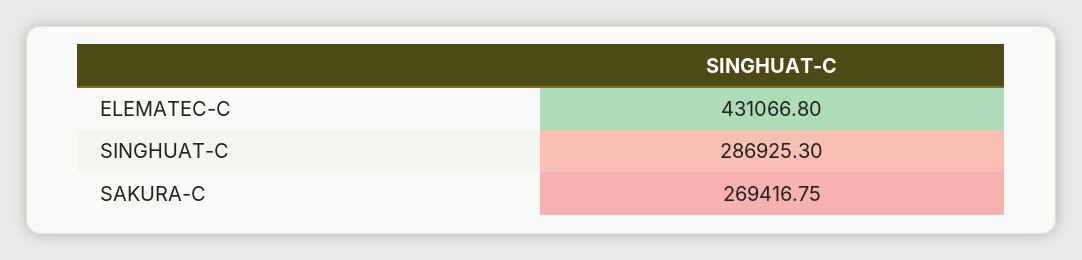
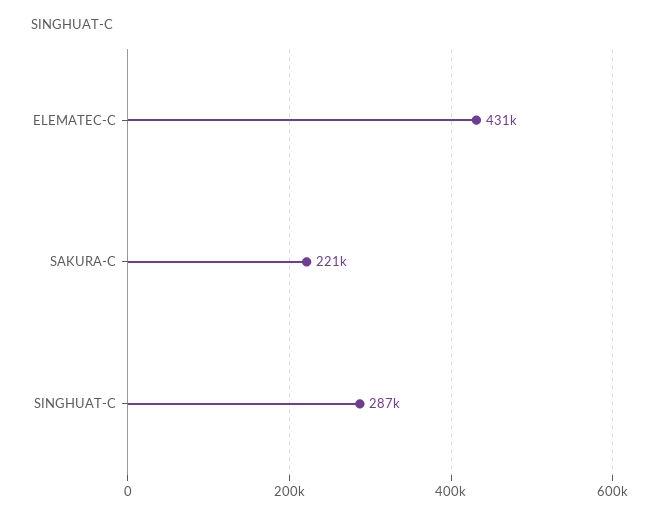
SAKURA-C: 269416.75 -> 221000

